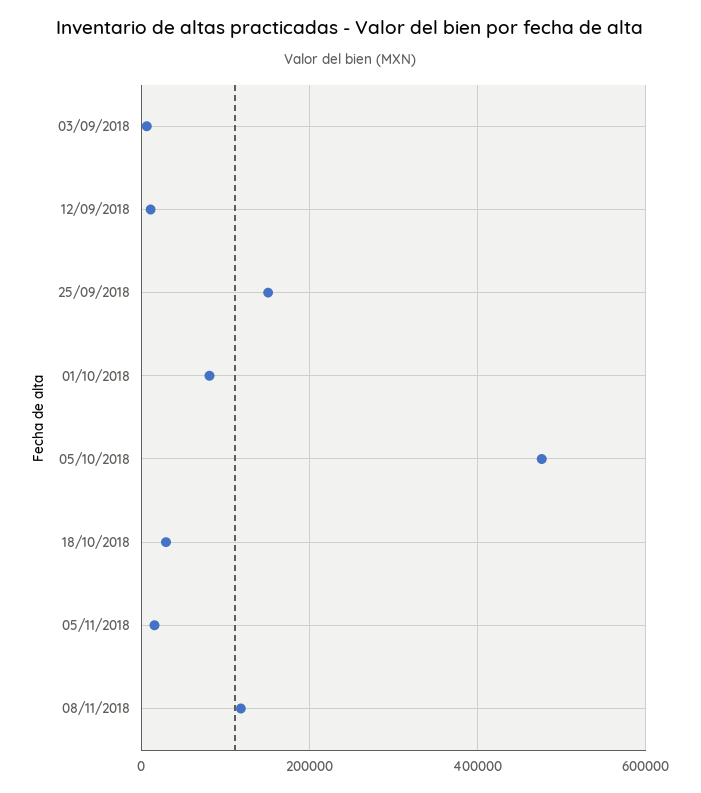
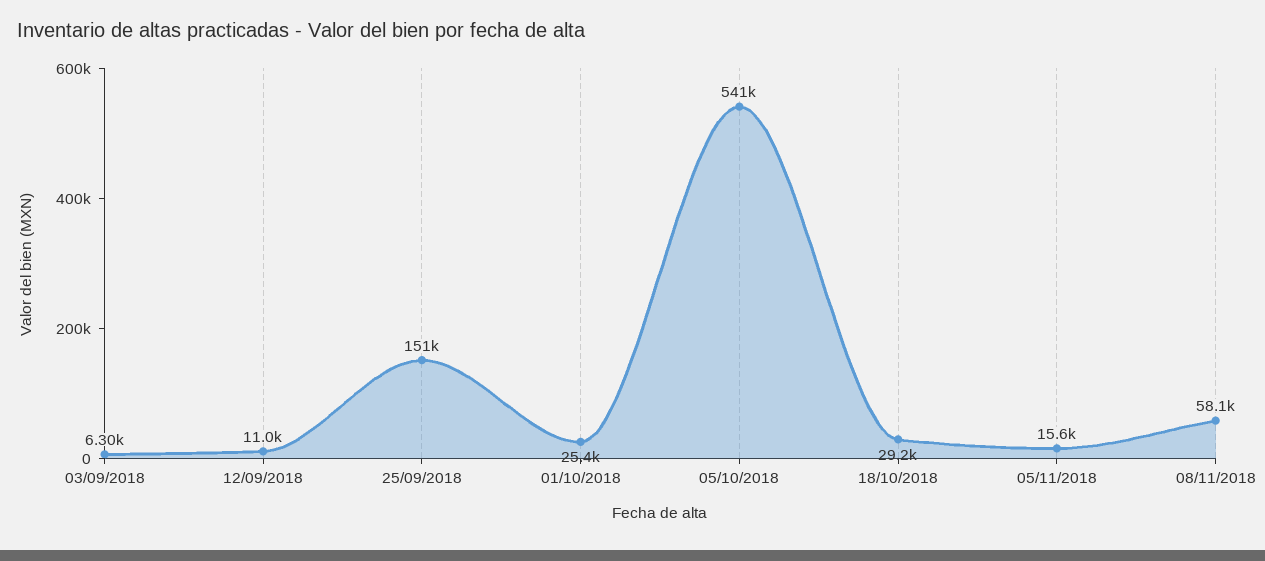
01/10/2018: 80000 -> 25400
05/10/2018: 480000 -> 541000
08/11/2018: 120000 -> 58100

